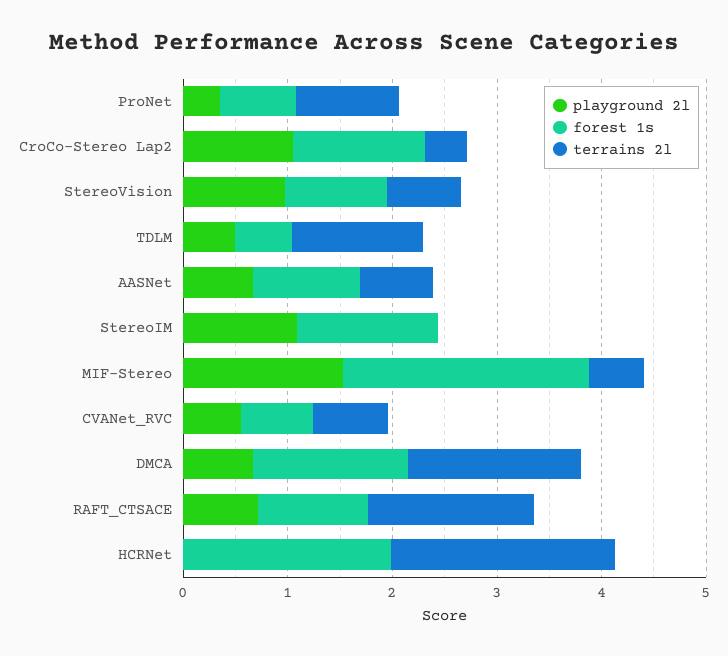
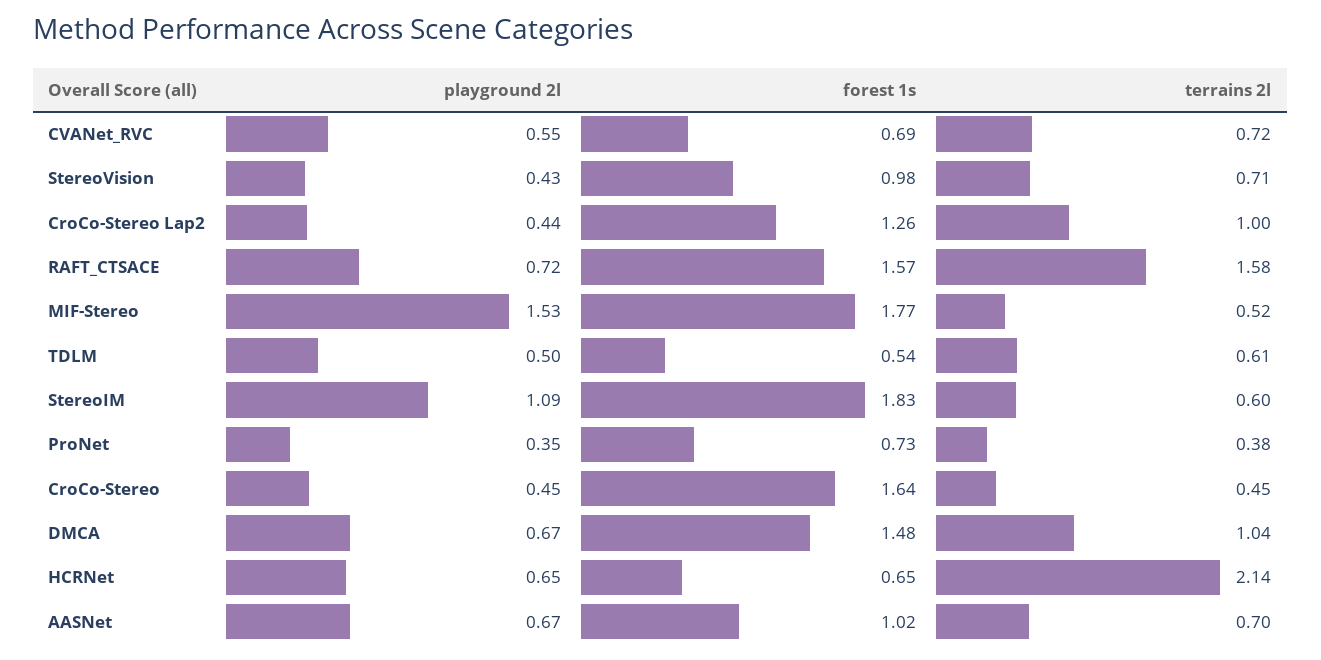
terrains 2l, ProNet: 1 -> 0.38
playground 2l, CroCo-Stereo Lap2: 1 -> 0.44
terrains 2l, CroCo-Stereo Lap2: 0.4 -> 1
playground 2l, StereoVision: 1 -> 0.43
terrains 2l, TDLM: 1.2 -> 0.61
forest 1s, StereoIM: 1.4 -> 1.83
terrains 2l, StereoIM: 0 -> 0.6
forest 1s, MIF-Stereo: 2.4 -> 1.77
terrains 2l, DMCA: 1.6 -> 1.04
forest 1s, RAFT_CTSACE: 1 -> 1.57
playground 2l, HCRNet: 0 -> 0.65
forest 1s, HCRNet: 2 -> 0.65
playground 2l, CroCo-Stereo: none -> 0.45
forest 1s, CroCo-Stereo: none -> 1.64
terrains 2l, CroCo-Stereo: none -> 0.45

